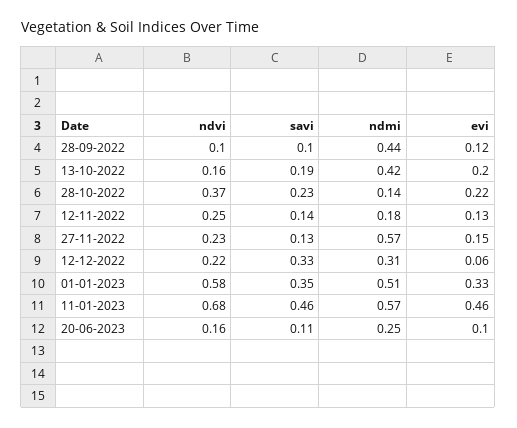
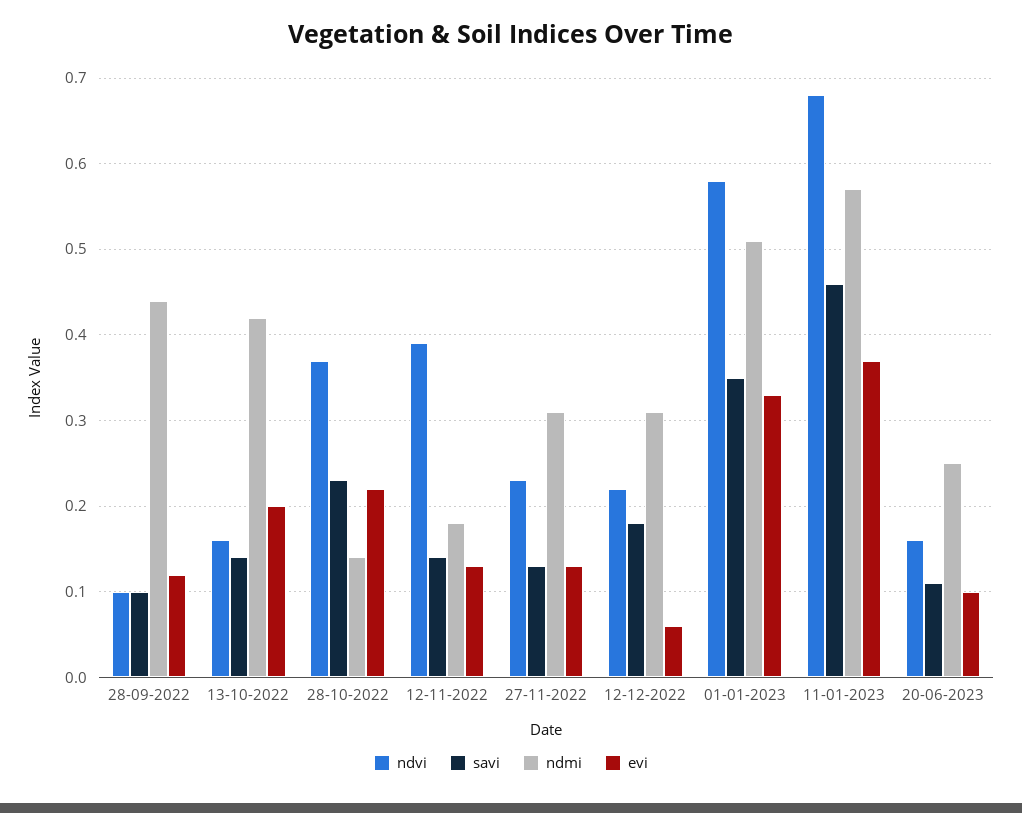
savi, 13-10-2022: 0.19 -> 0.14
ndvi, 12-11-2022: 0.25 -> 0.39
ndmi, 27-11-2022: 0.57 -> 0.31
evi, 27-11-2022: 0.15 -> 0.13
savi, 12-12-2022: 0.33 -> 0.18
evi, 11-01-2023: 0.46 -> 0.37

